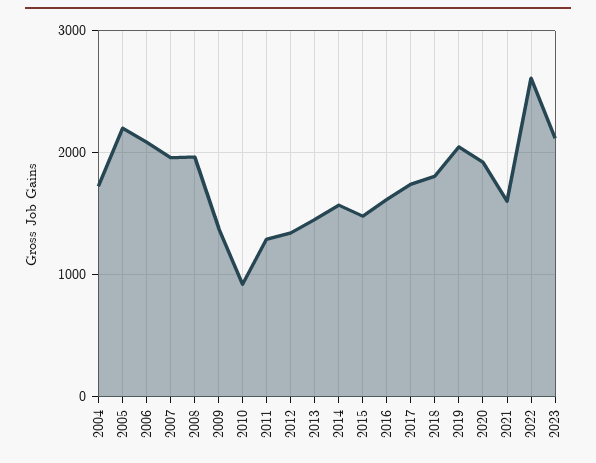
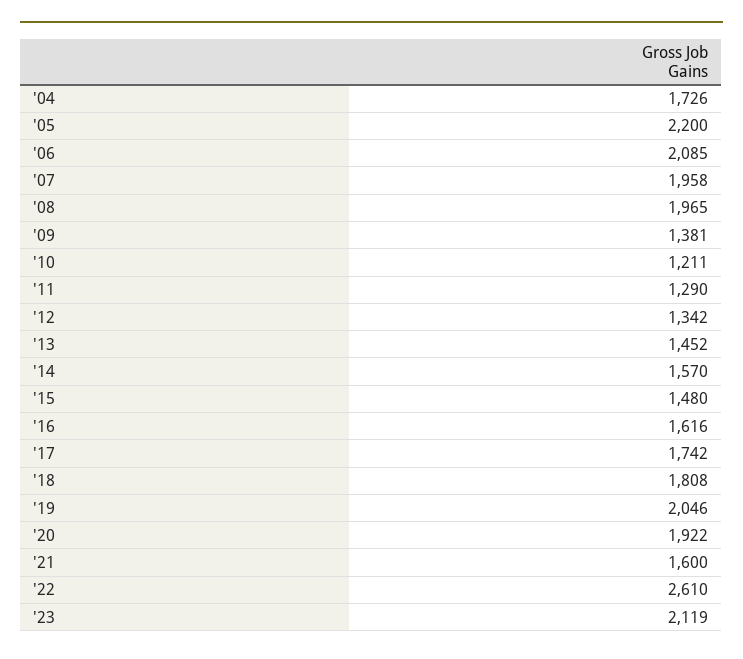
2010: 900 -> 1211

